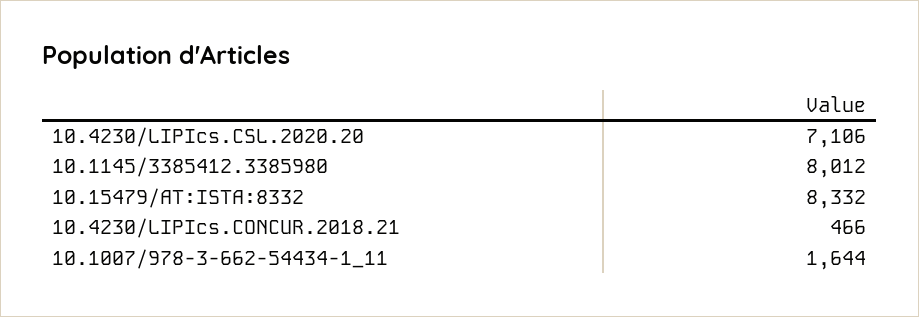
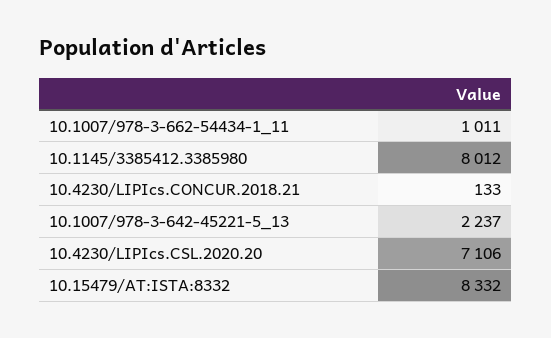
10.4230/LIPIcs.CONCUR.2018.21: 466 -> 133
10.1007/978-3-662-54434-1_11: 1644 -> 1011
10.1007/978-3-642-45221-5_13: none -> 2237

